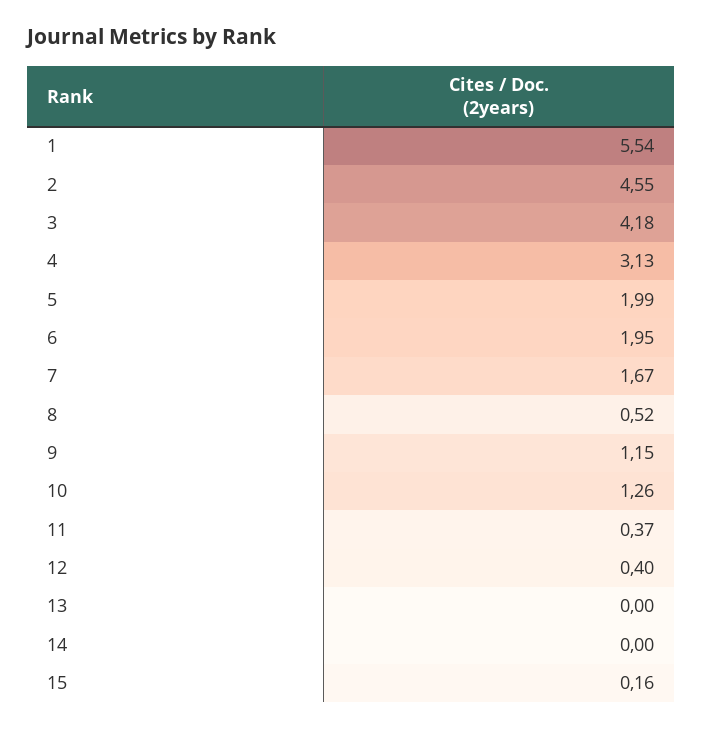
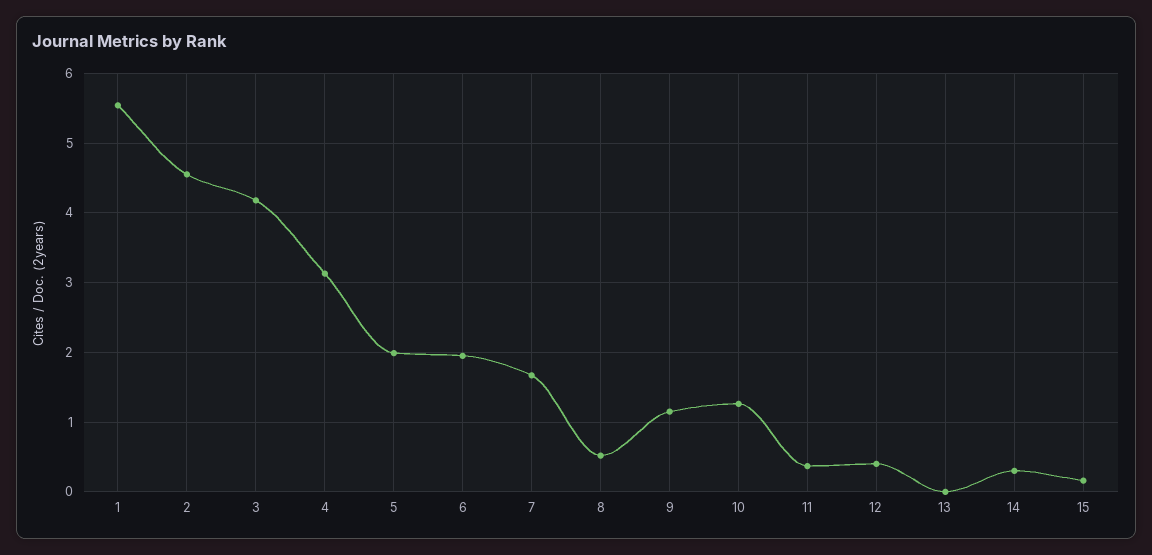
14: 0 -> 0.3

